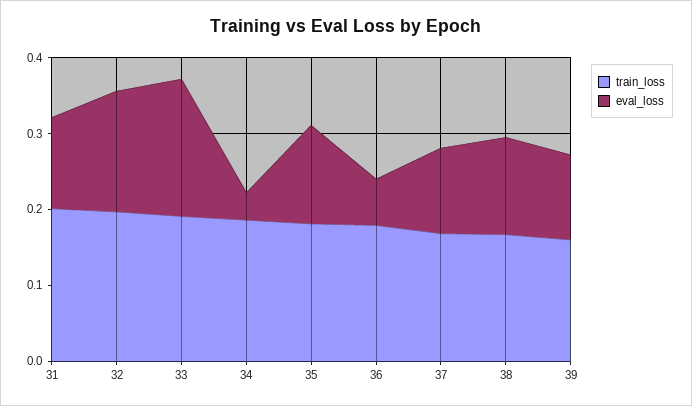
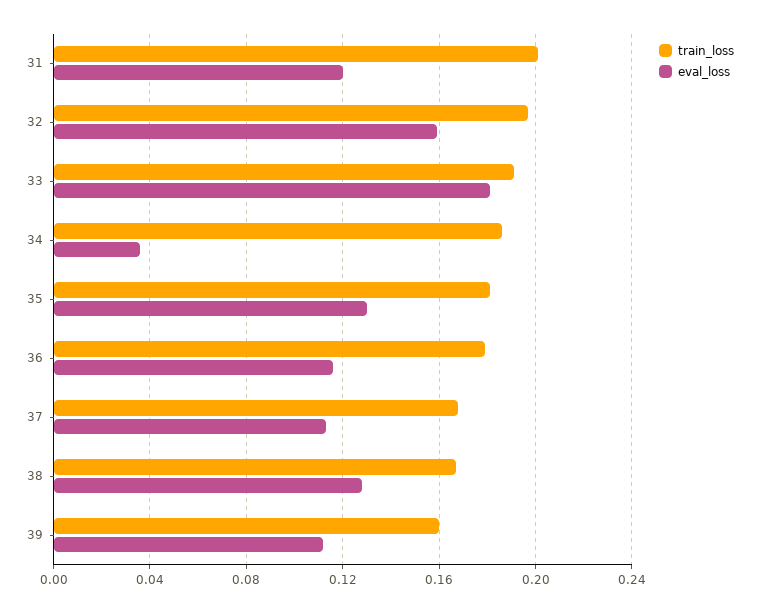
eval_loss, 36: 0.06 -> 0.115

